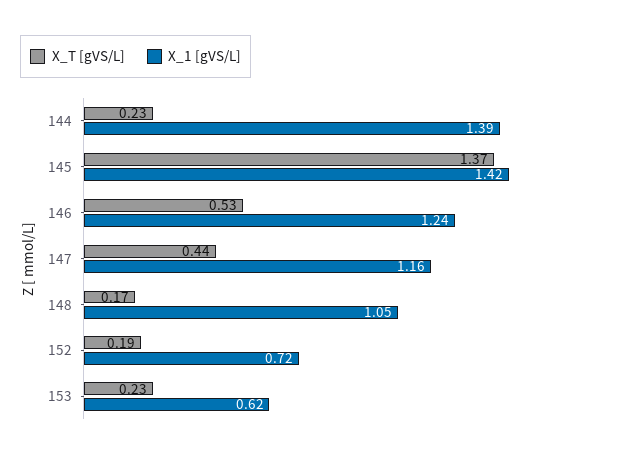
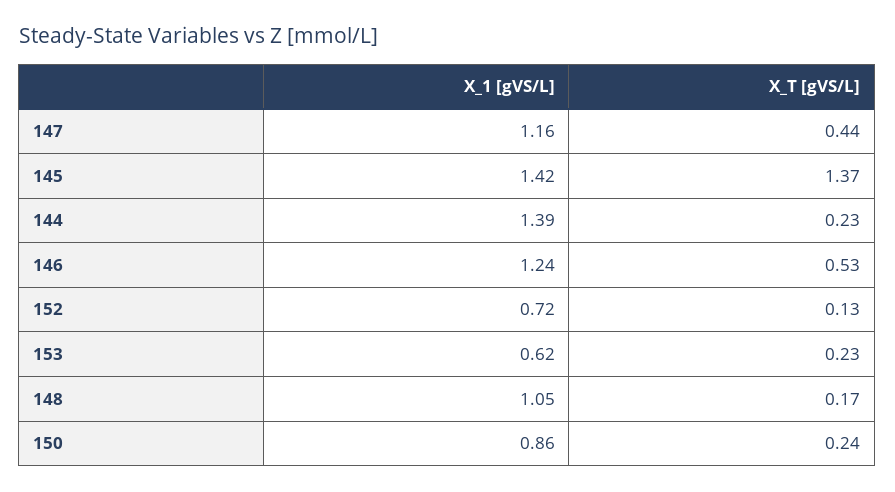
X_T [gVS/L], 152: 0.19 -> 0.13
X_1 [gVS/L], 150: none -> 0.86
X_T [gVS/L], 150: none -> 0.24

